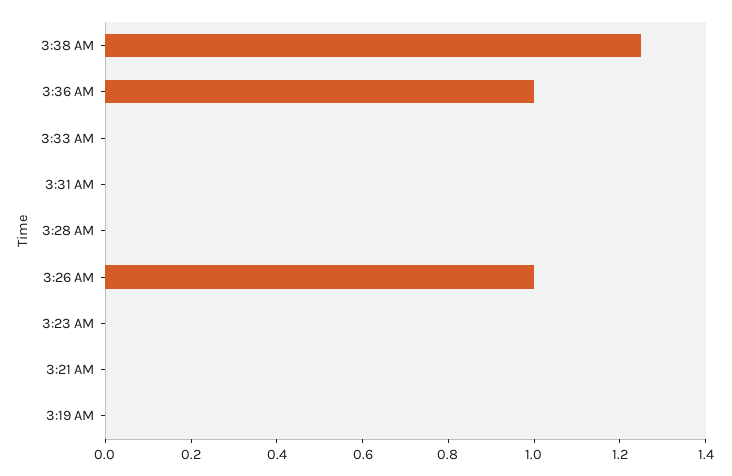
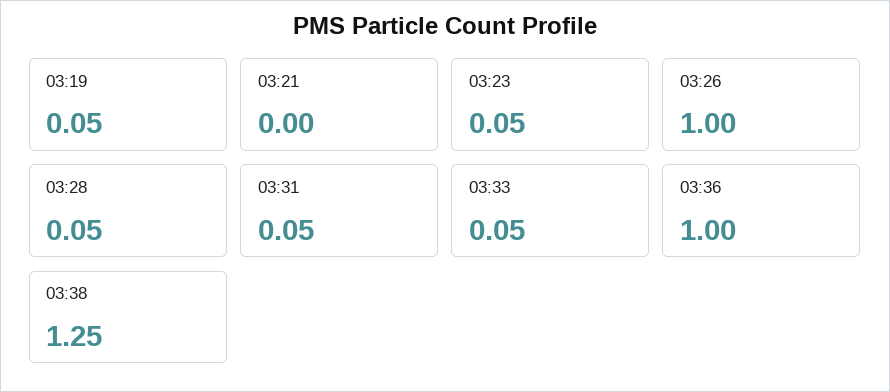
3:33 AM: 0 -> 0.05
3:31 AM: 0 -> 0.05
3:28 AM: 0 -> 0.05
3:23 AM: 0 -> 0.05
3:19 AM: 0 -> 0.05

